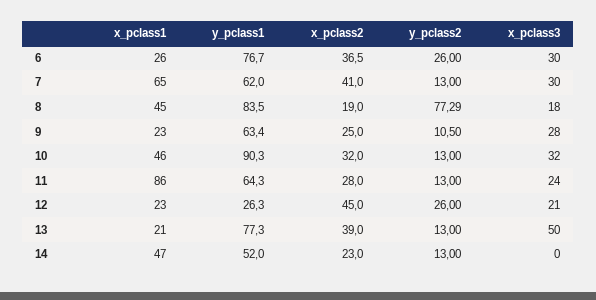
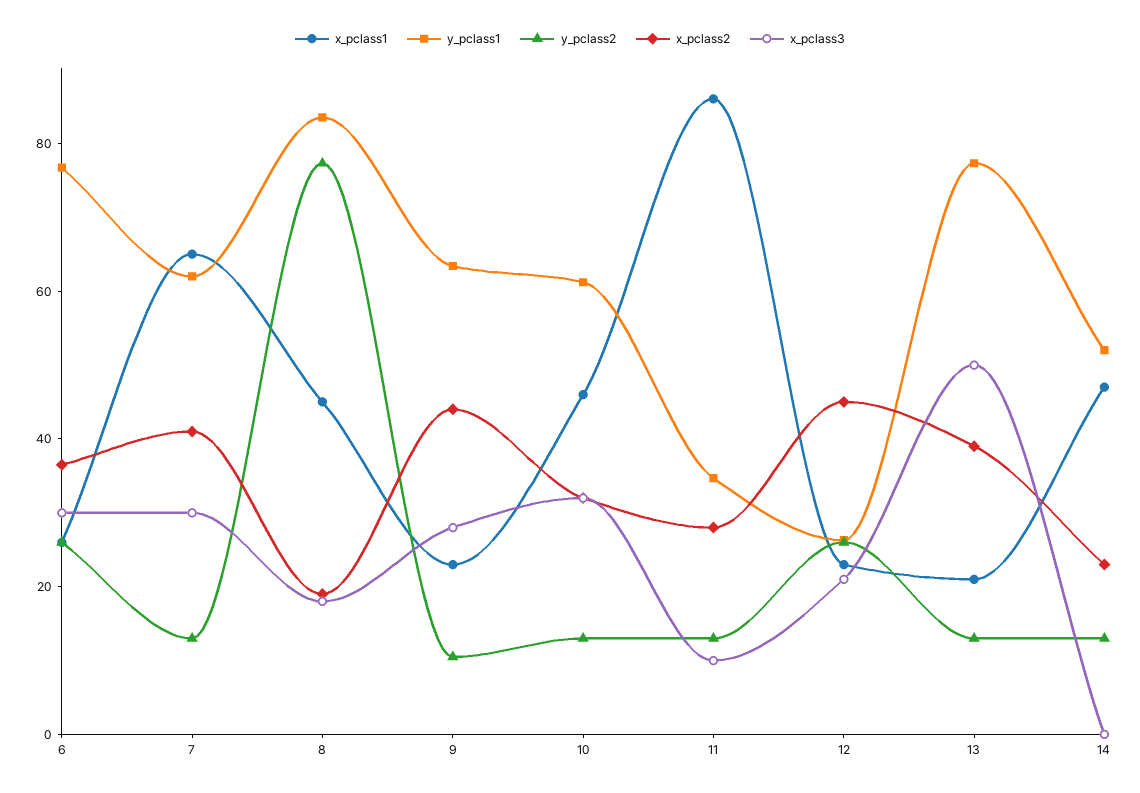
x_pclass2, 9: 25 -> 45
y_pclass1, 10: 90.3 -> 60
y_pclass1, 11: 64.3 -> 35
x_pclass3, 11: 24 -> 10

